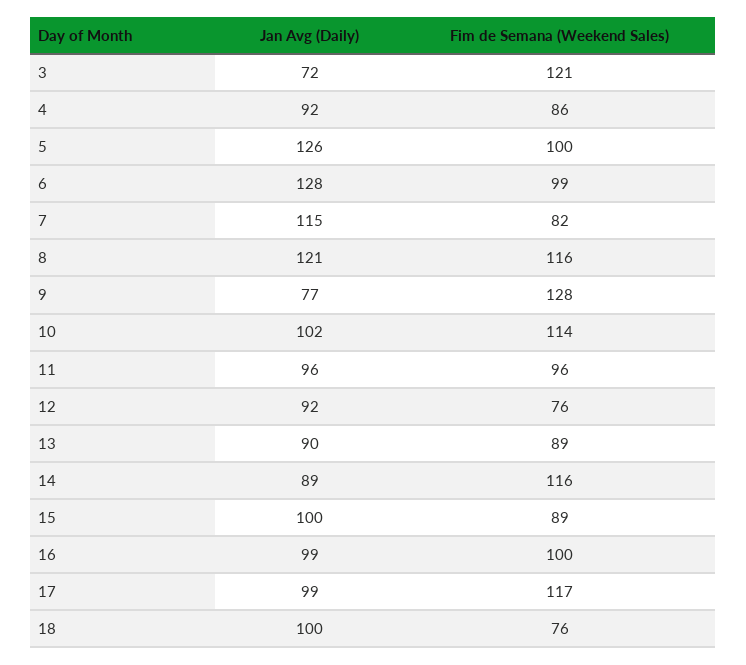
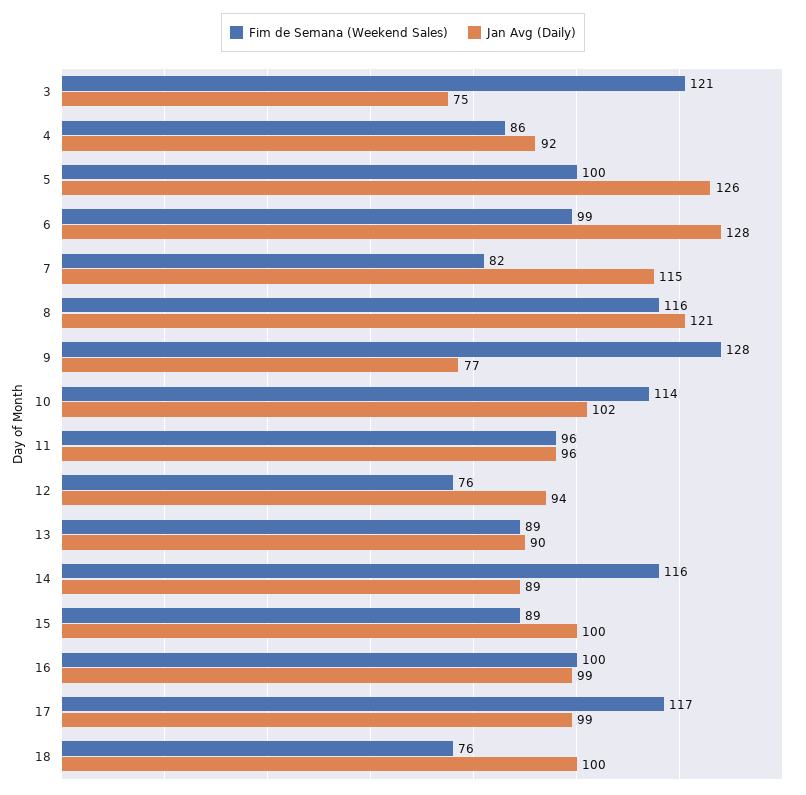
Jan Avg (Daily), 3: 72 -> 75
Jan Avg (Daily), 12: 92 -> 94

